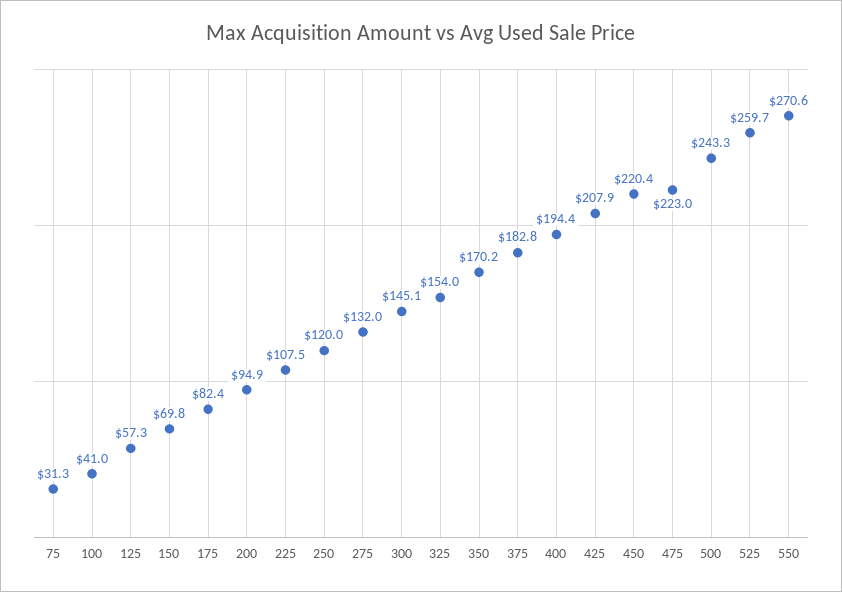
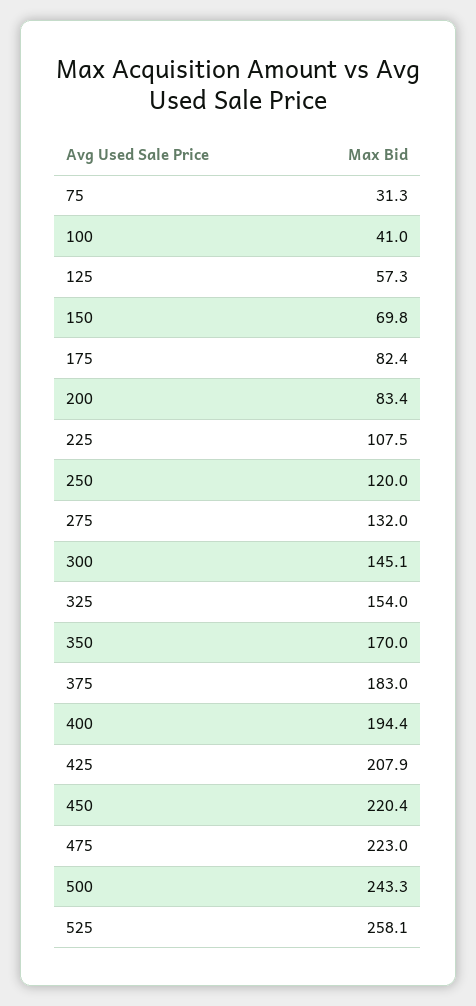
200: 94.9 -> 83.4
350: 170.2 -> 170
375: 182.8 -> 183
525: 259.7 -> 258.1
550: 270.6 -> none

